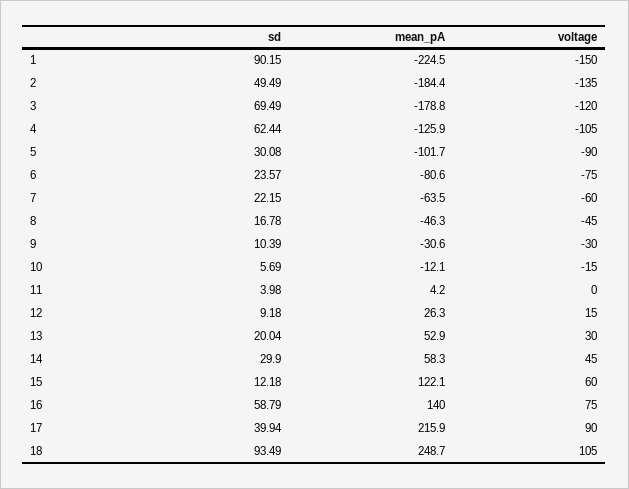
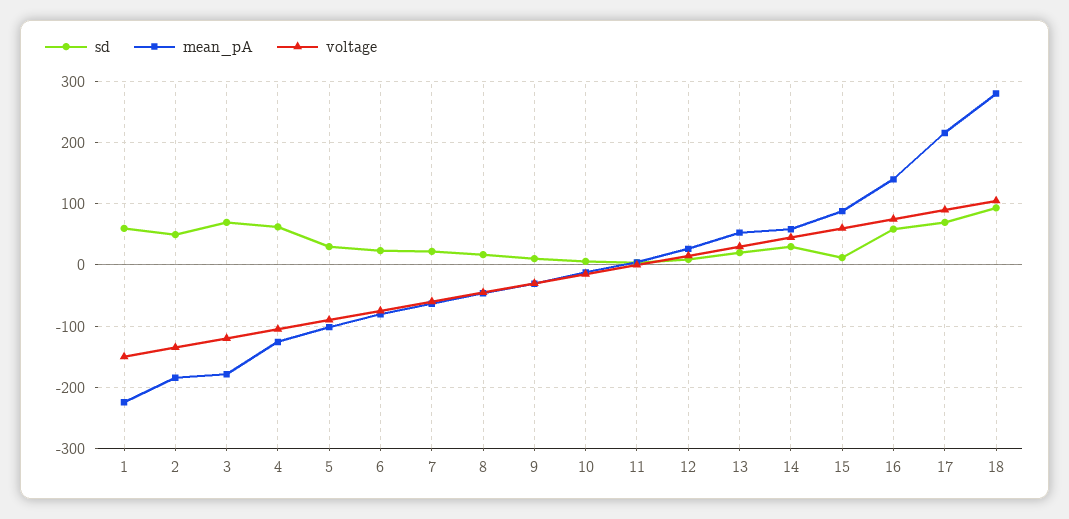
sd, 1: 90.15 -> 60
mean_pA, 15: 122.1 -> 90
sd, 17: 39.94 -> 70
mean_pA, 18: 248.7 -> 280

